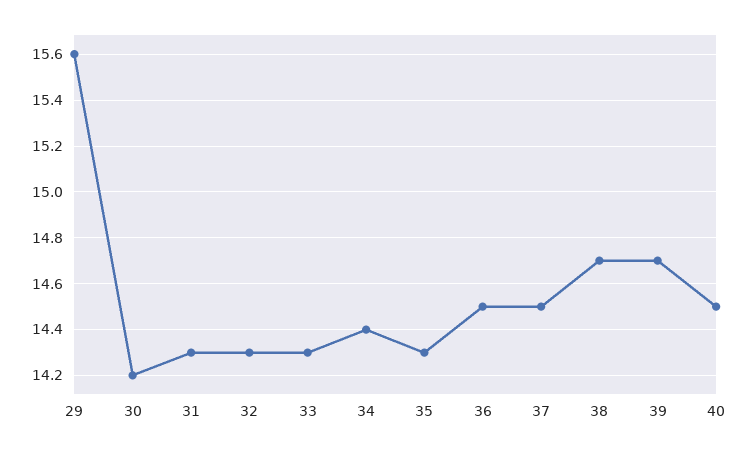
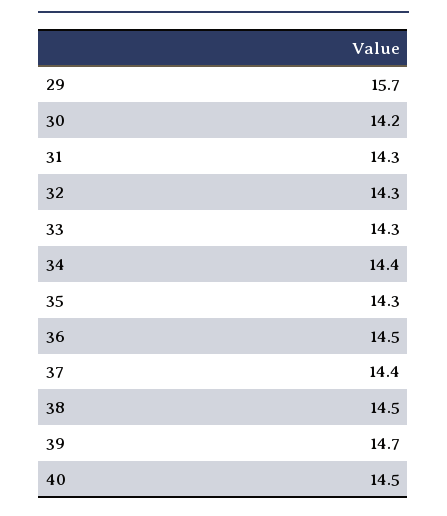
29: 15.6 -> 15.7
37: 14.5 -> 14.4
38: 14.7 -> 14.5

